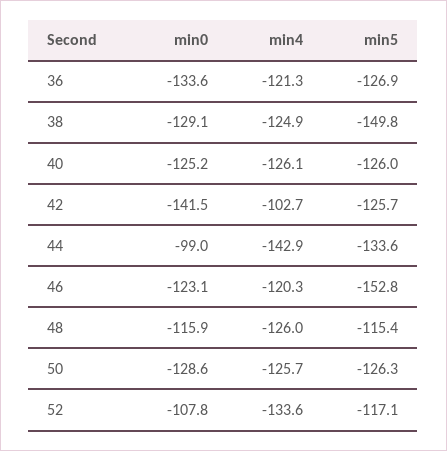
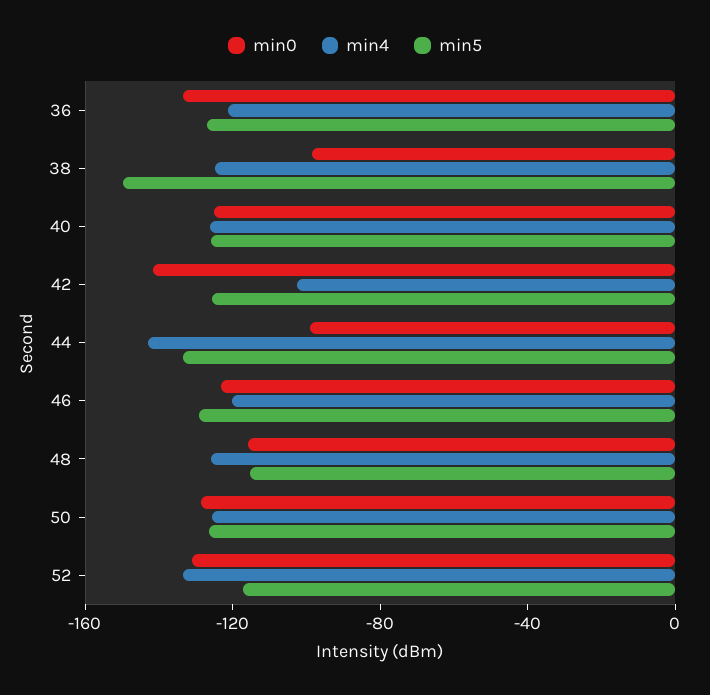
min0, 38: -129.1 -> -100
min5, 46: -152.8 -> -130
min0, 52: -107.8 -> -130

